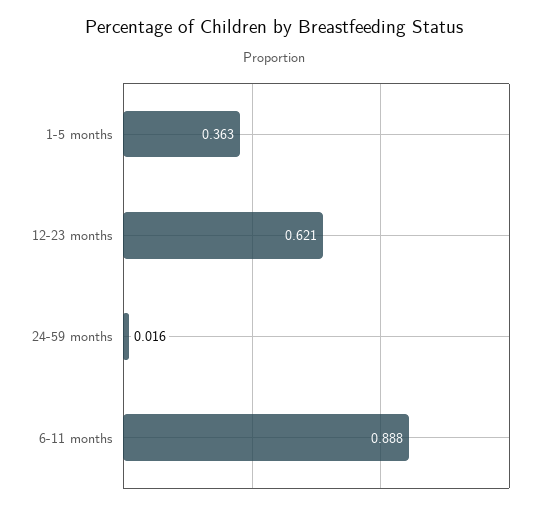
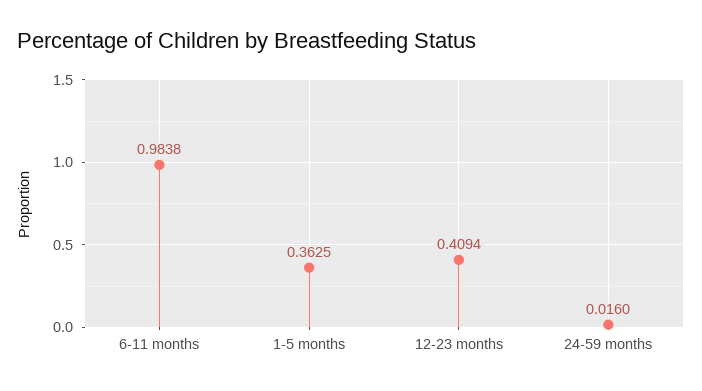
12-23 months: 0.621 -> 0.4094
6-11 months: 0.888 -> 0.9838

